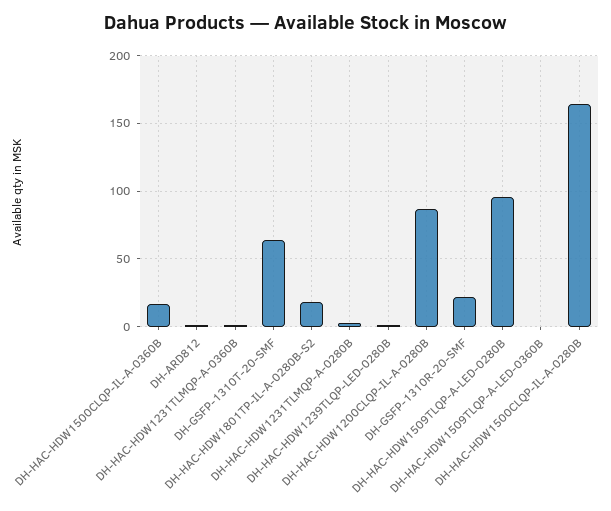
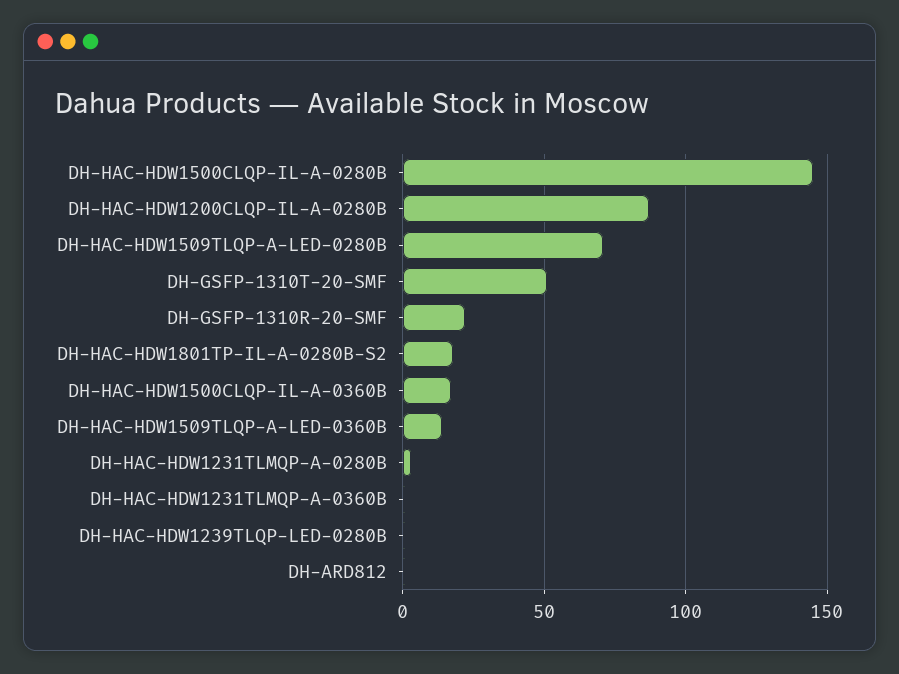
DH-GSFP-1310T-20-SMF: 65 -> 50
DH-HAC-HDW1509TLQP-A-LED-0280B: 95 -> 70
DH-HAC-HDW1509TLQP-A-LED-0360B: 0 -> 15
DH-HAC-HDW1500CLQP-IL-A-0280B: 165 -> 145

